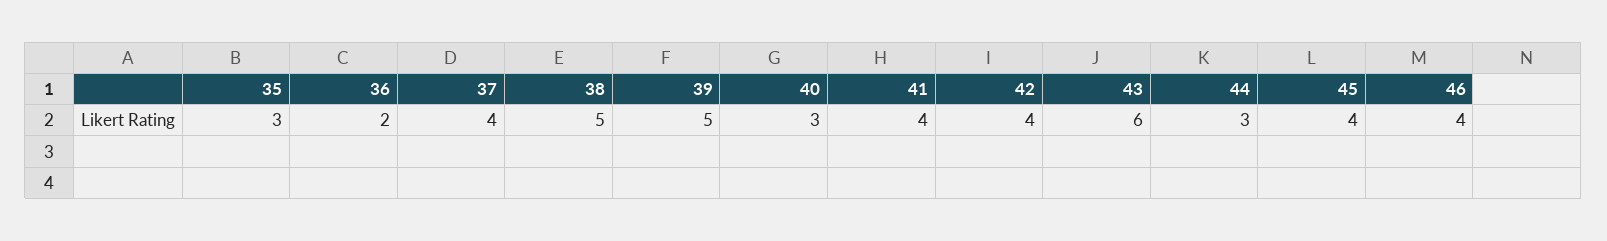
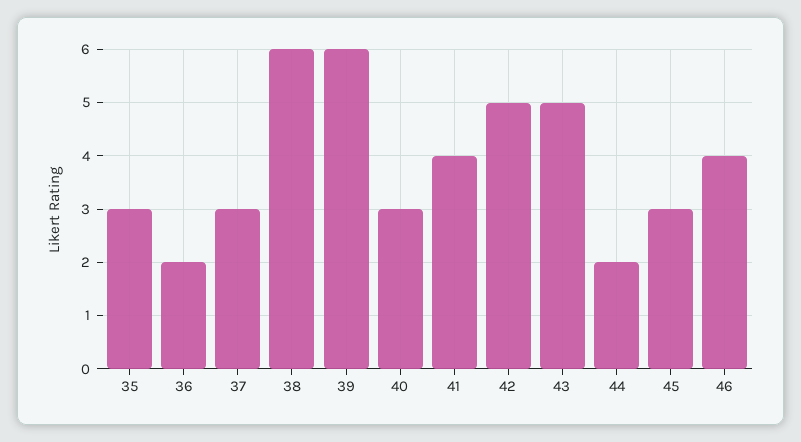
37: 4 -> 3
38: 5 -> 6
39: 5 -> 6
42: 4 -> 5
43: 6 -> 5
44: 3 -> 2
45: 4 -> 3

